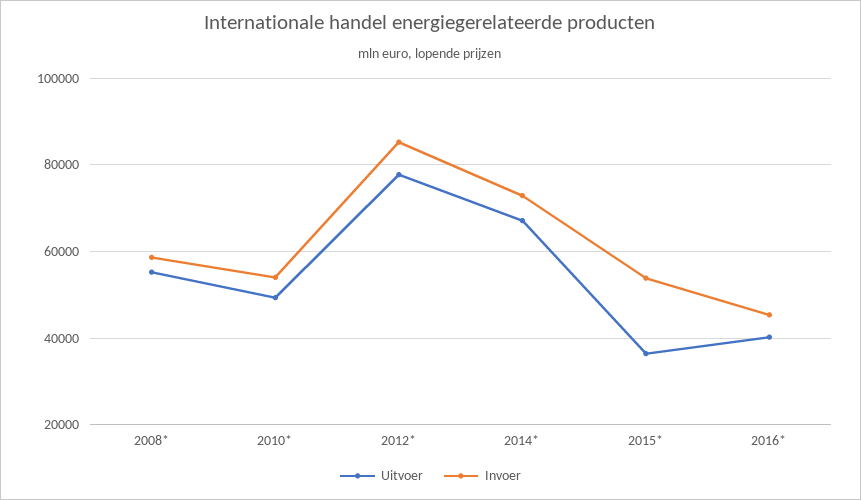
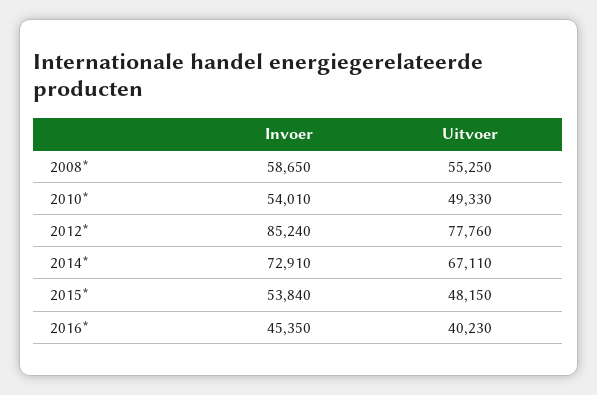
Uitvoer, 2015*: 36000 -> 48150

